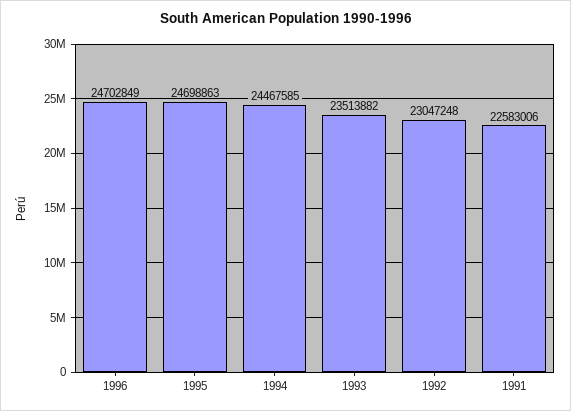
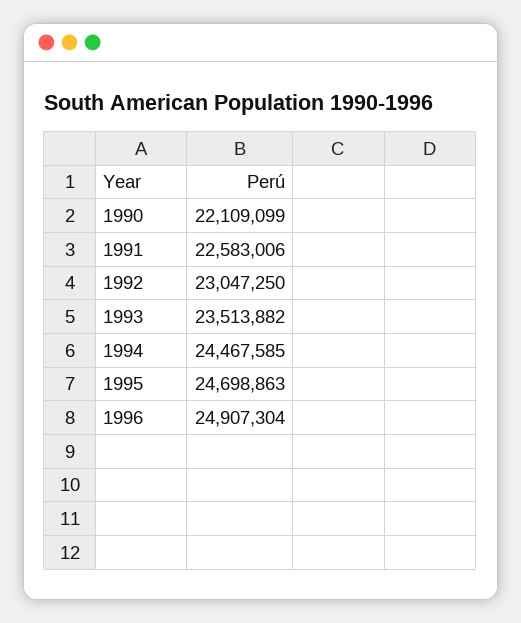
1996: 24702849 -> 24907304
1992: 23047248 -> 23047250
1990: none -> 22109099

